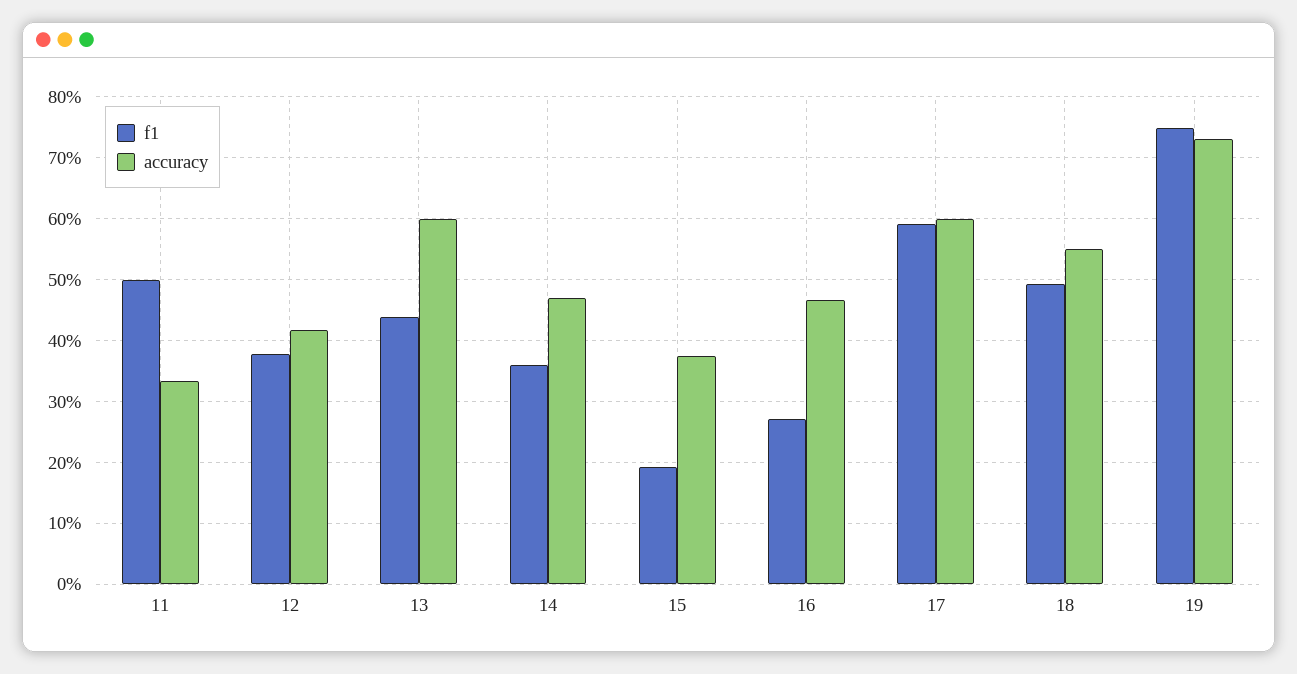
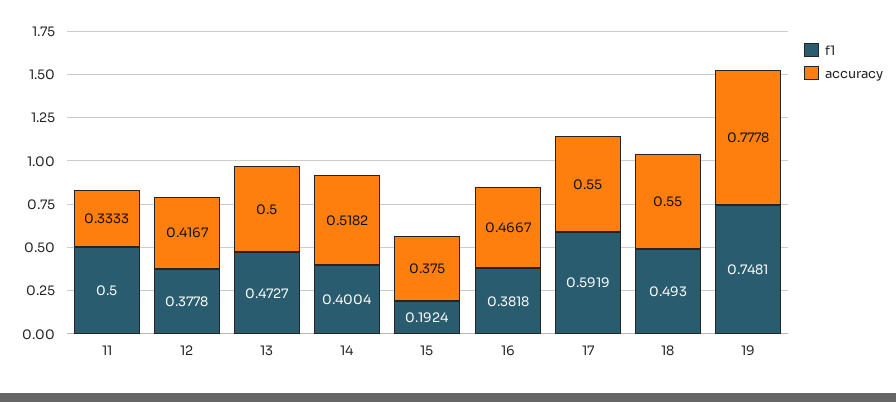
f1, 13: 0.44 -> 0.4727
accuracy, 13: 0.6 -> 0.5
f1, 14: 0.36 -> 0.4004
accuracy, 14: 0.47 -> 0.5182
f1, 16: 0.27 -> 0.3818
accuracy, 17: 0.6 -> 0.55
accuracy, 19: 0.73 -> 0.7778

